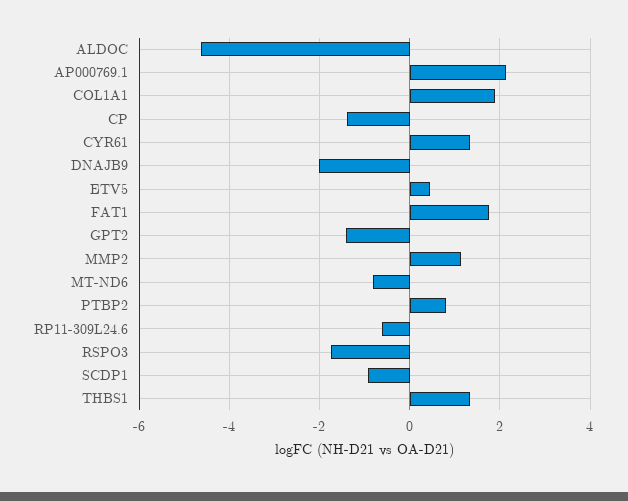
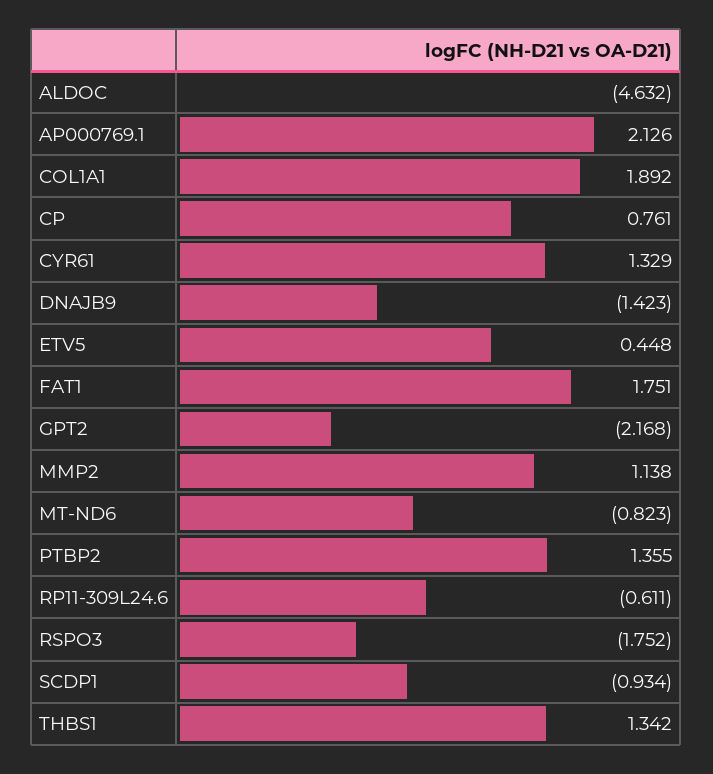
CP: -1.4 -> 0.761
DNAJB9: -2 -> -1.423
GPT2: -1.4 -> -2.168
PTBP2: 0.8 -> 1.355

